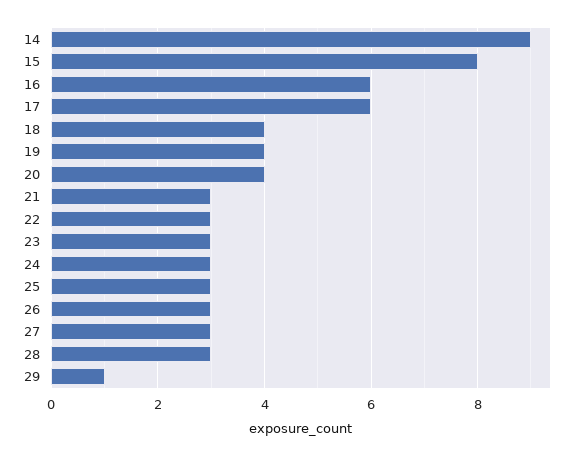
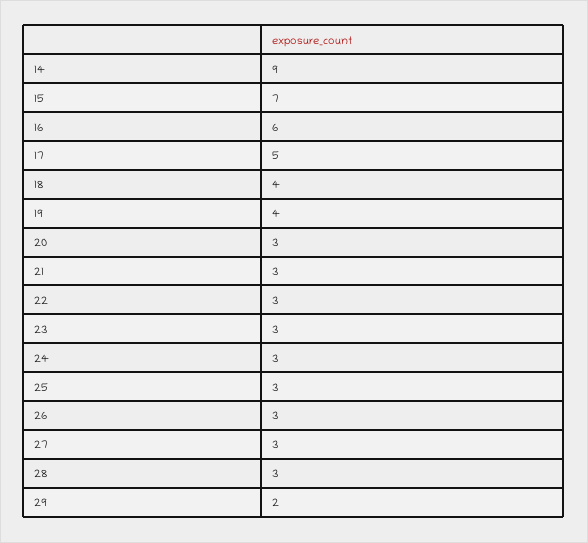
15: 8 -> 7
17: 6 -> 5
20: 4 -> 3
29: 1 -> 2

